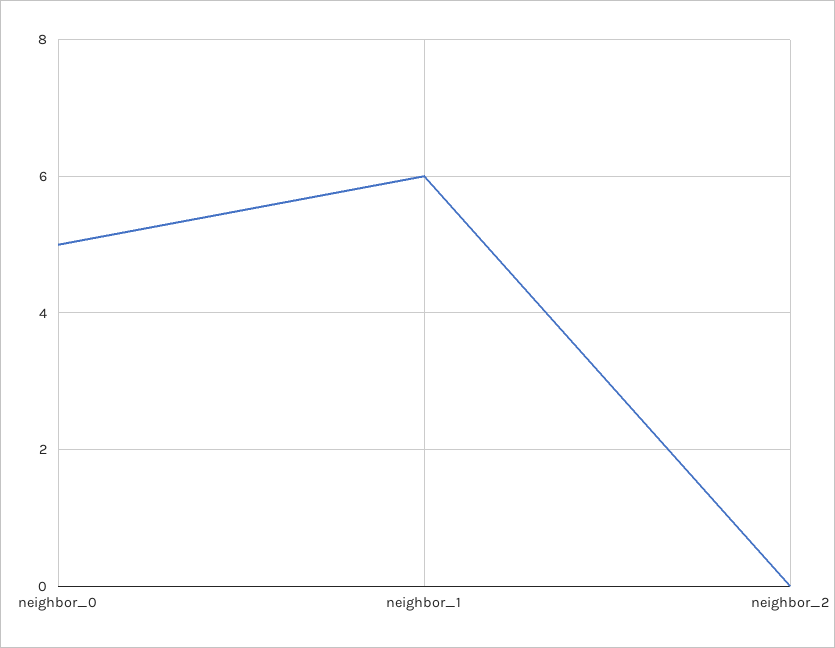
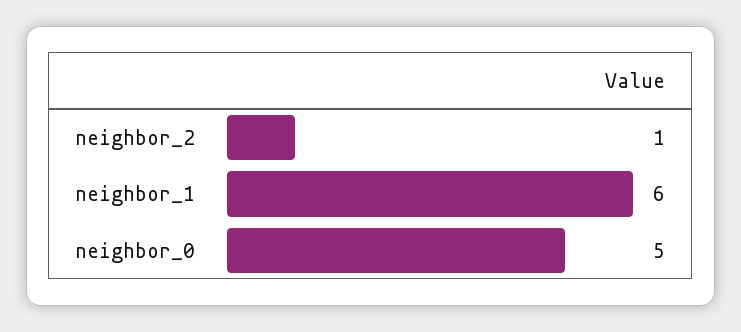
neighbor_2: 0 -> 1

